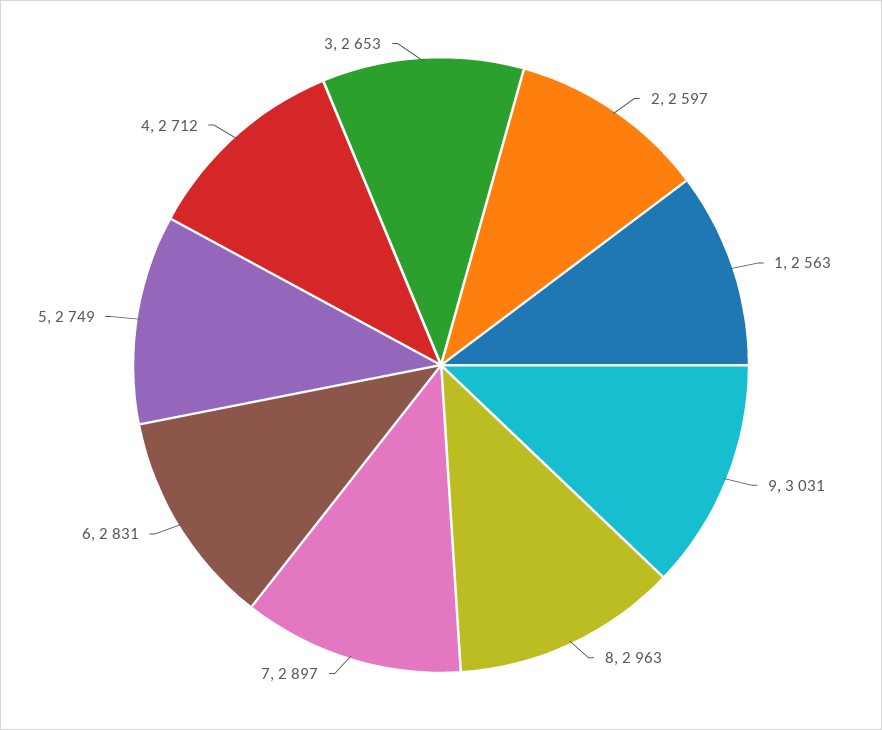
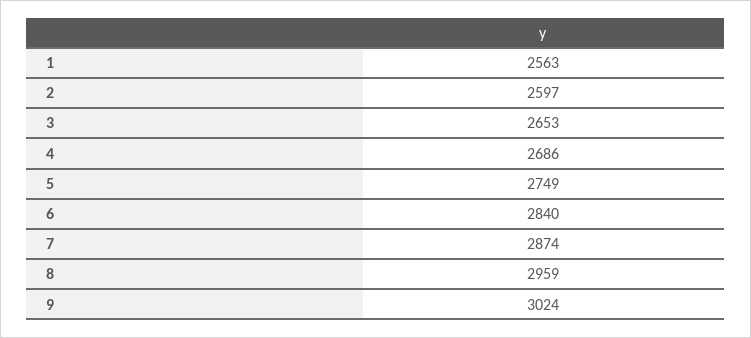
9: 3031 -> 3024
8: 2963 -> 2959
7: 2897 -> 2874
6: 2831 -> 2840
4: 2712 -> 2686

